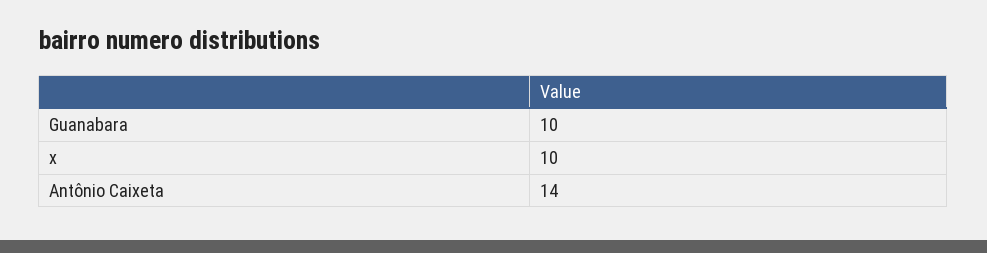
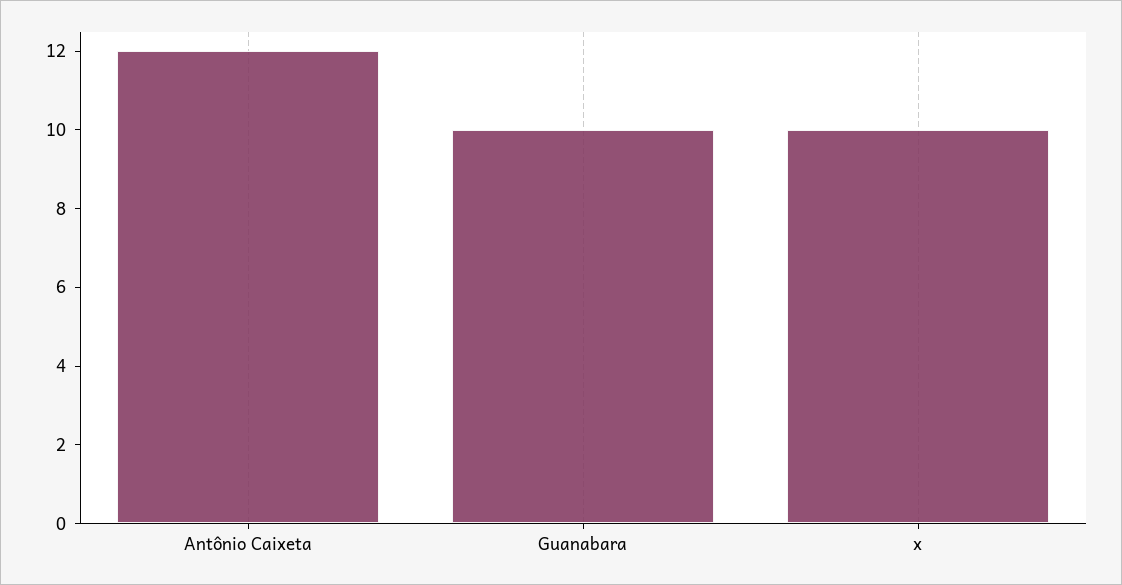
Antônio Caixeta: 14 -> 12

